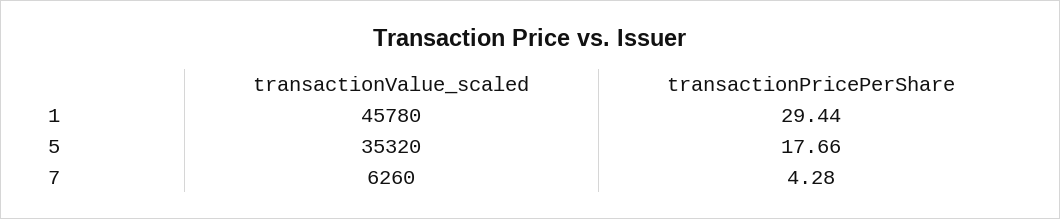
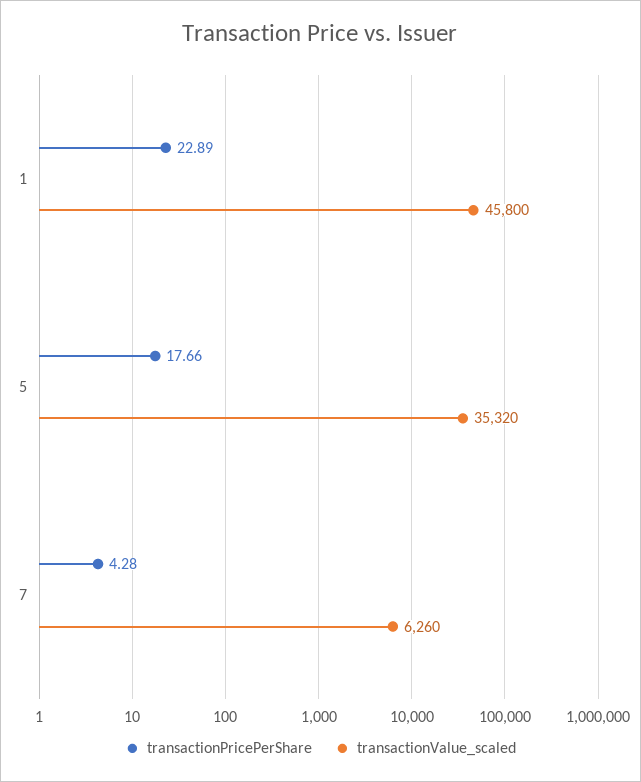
transactionValue_scaled, 1: 45780 -> 45800
transactionPricePerShare, 1: 29.44 -> 22.89

